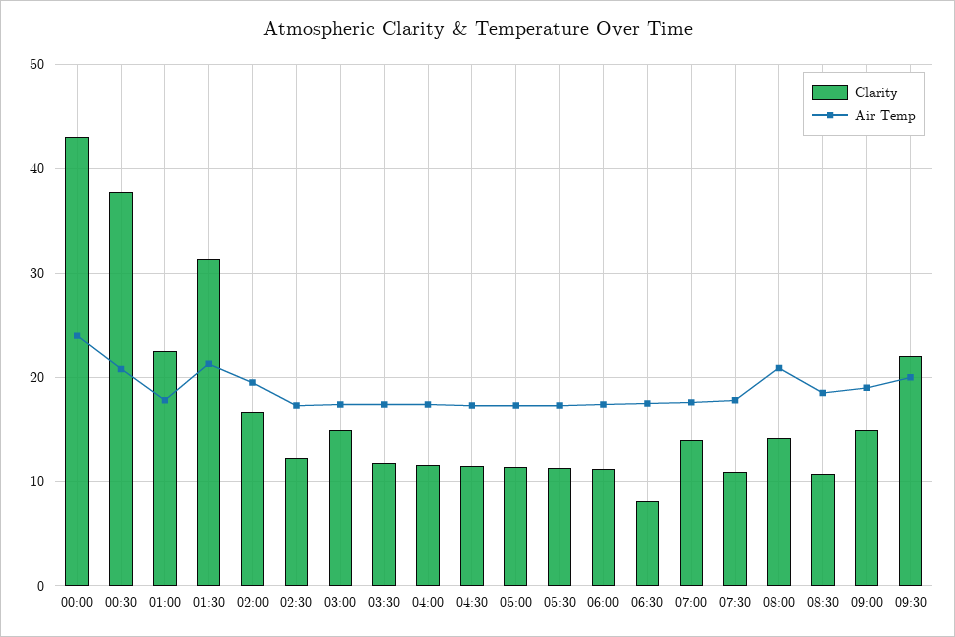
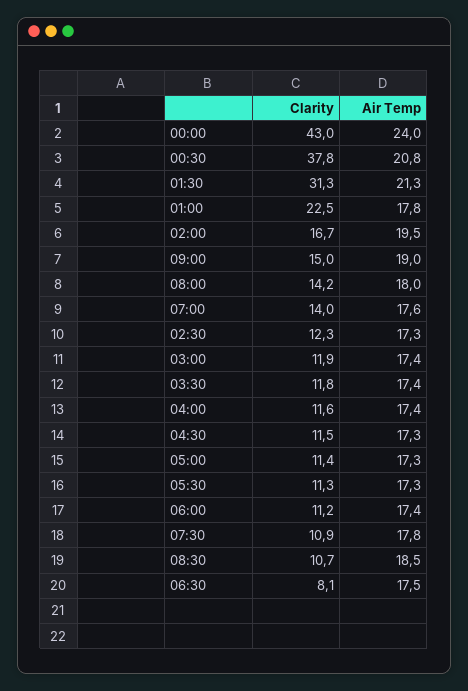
Clarity, 03:00: 15 -> 11.9
Air Temp, 08:00: 21 -> 18
Clarity, 09:30: 22 -> none
Air Temp, 09:30: 20 -> none

